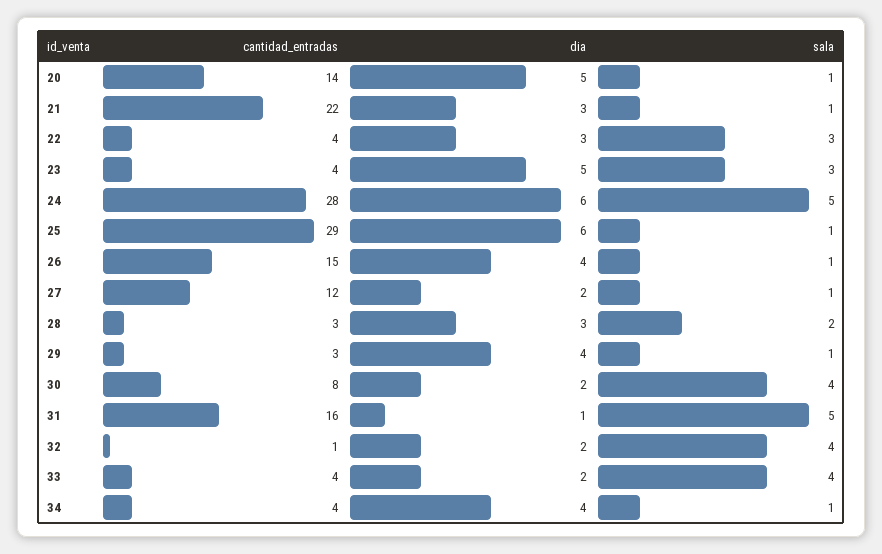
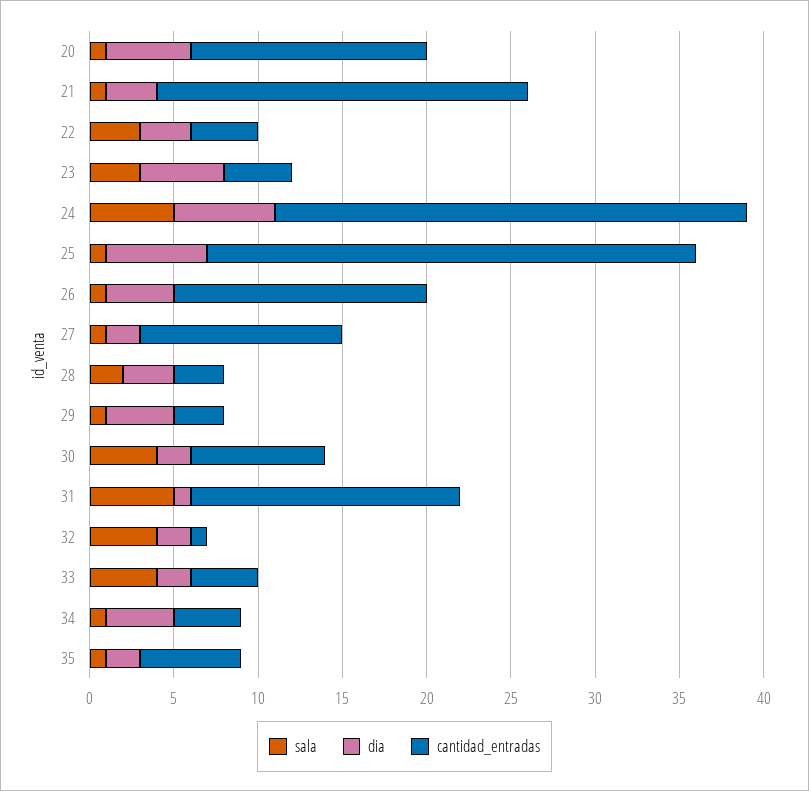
sala, 35: none -> 1
dia, 35: none -> 2
cantidad_entradas, 35: none -> 6

